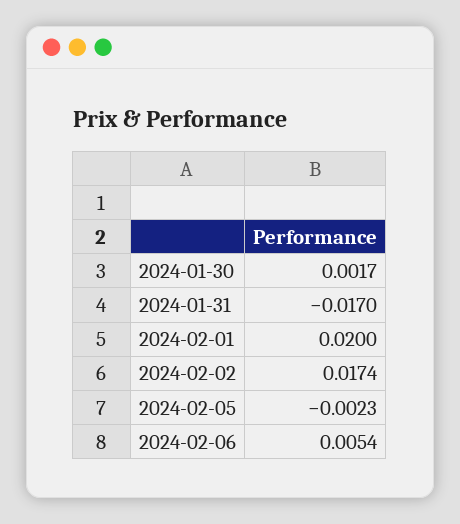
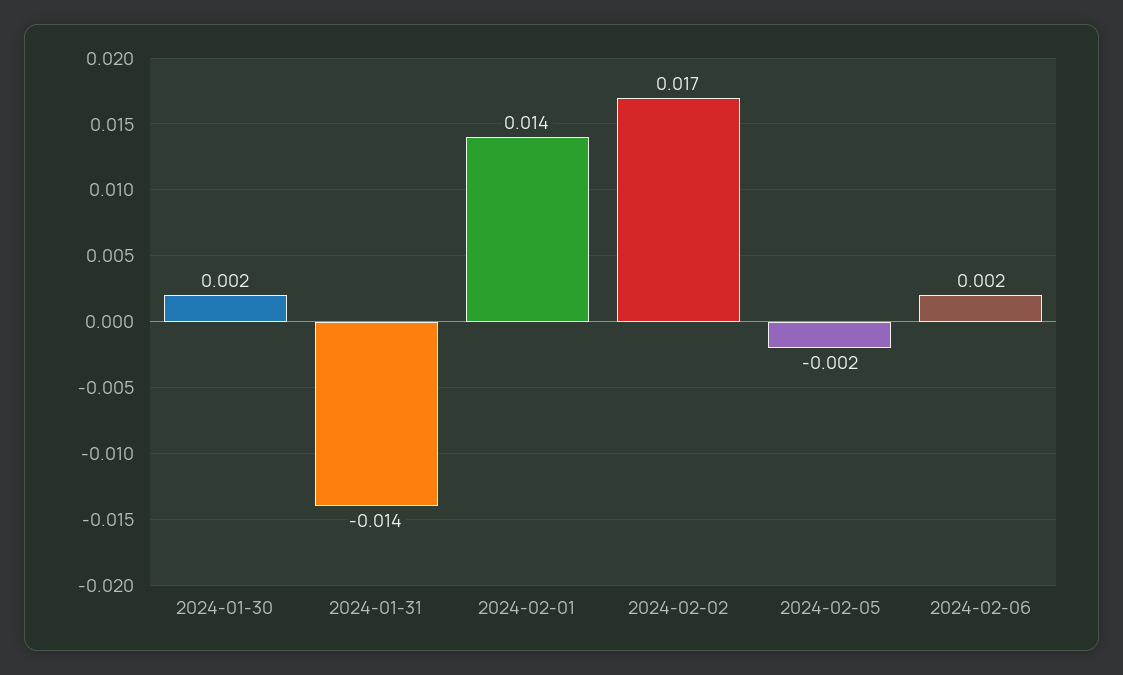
2024-01-31: -0.017 -> -0.014
2024-02-01: 0.02 -> 0.014
2024-02-06: 0.0054 -> 0.002

